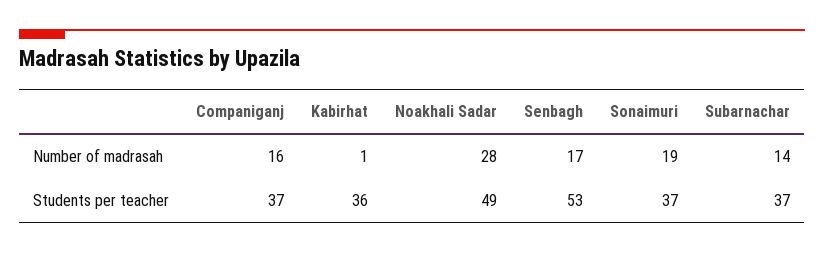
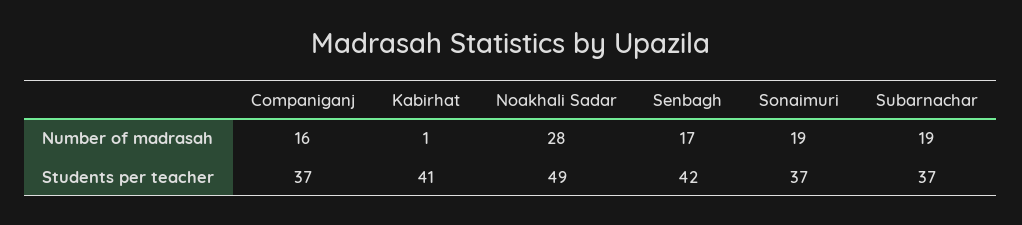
Subarnachar, Number of madrasah: 14 -> 19
Kabirhat, Students per teacher: 36 -> 41
Senbagh, Students per teacher: 53 -> 42

